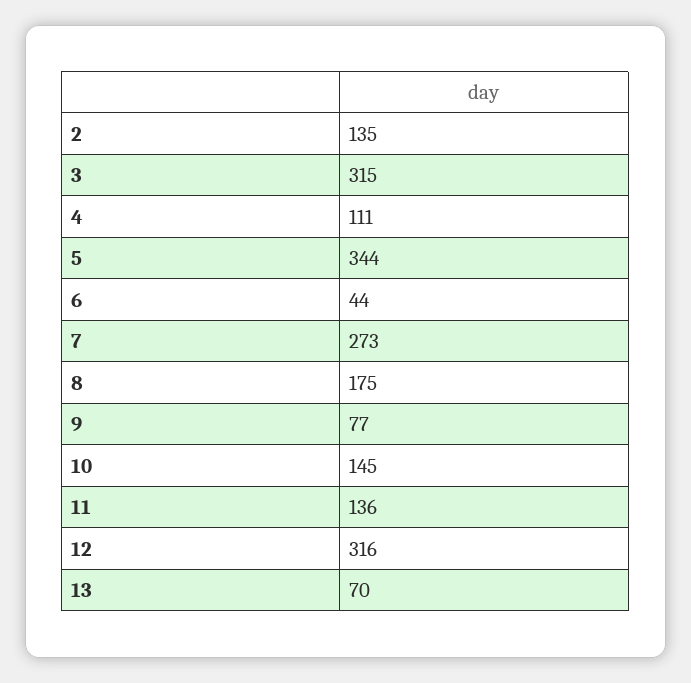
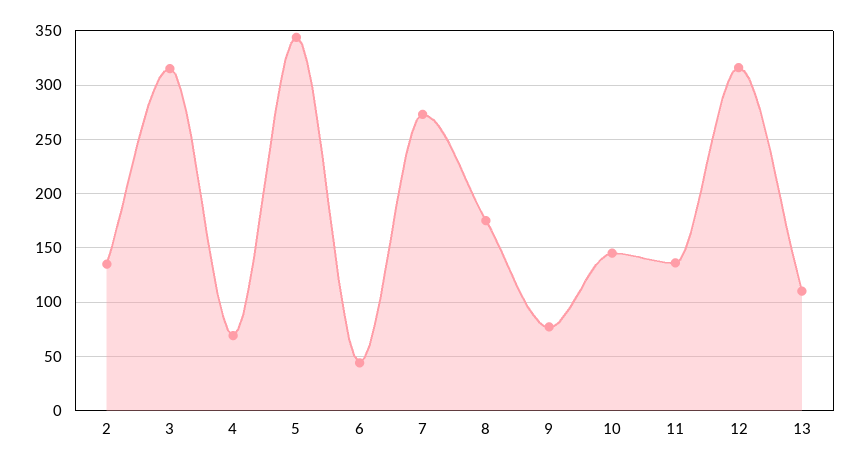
4: 111 -> 70
13: 70 -> 110

